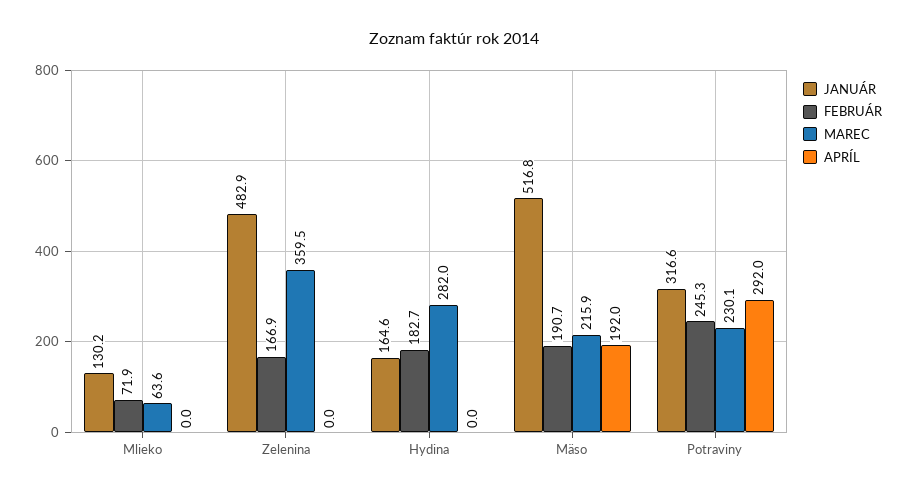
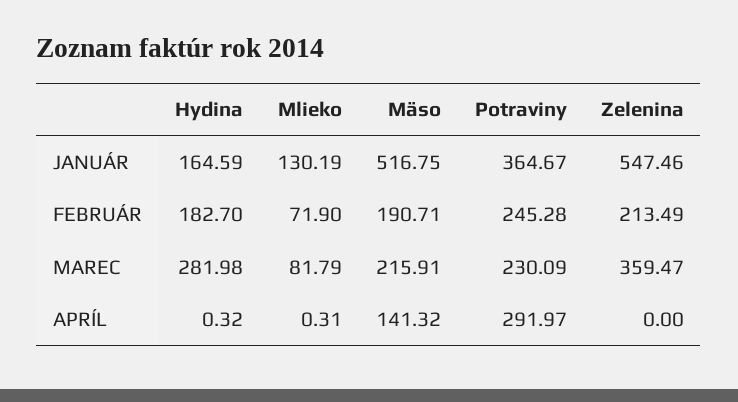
MAREC, Mlieko: 63.6 -> 81.79
APRÍL, Mlieko: 0 -> 0.31
JANUÁR, Zelenina: 482.9 -> 547.46
FEBRUÁR, Zelenina: 166.9 -> 213.49
APRÍL, Hydina: 0 -> 0.32
APRÍL, Mäso: 192 -> 141.32
JANUÁR, Potraviny: 316.6 -> 364.67

